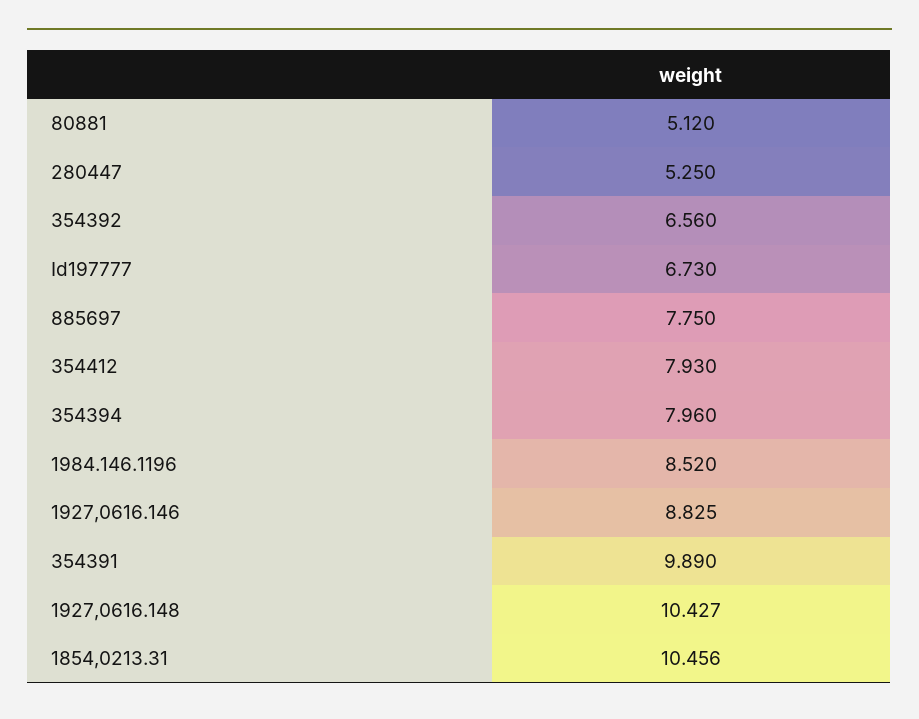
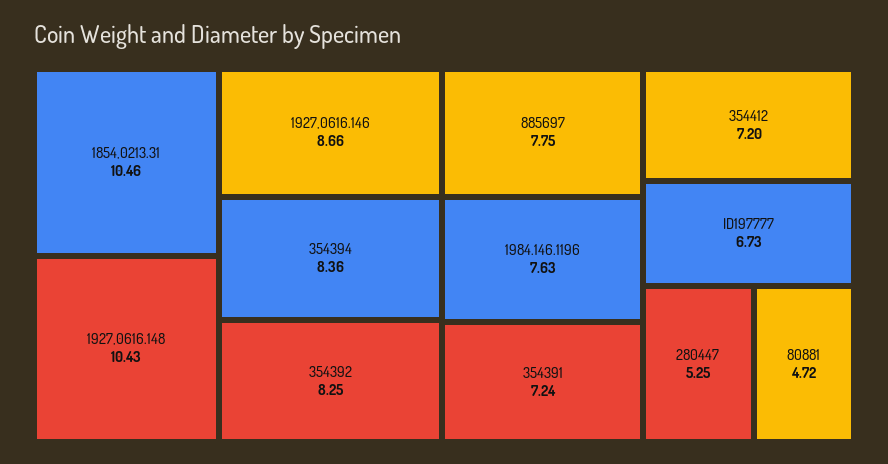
80881: 5.12 -> 4.72
354392: 6.56 -> 8.25
354412: 7.93 -> 7.2
354394: 7.96 -> 8.36
1984.146.1196: 8.52 -> 7.63
1927,0616.146: 8.825 -> 8.66
354391: 9.89 -> 7.24

